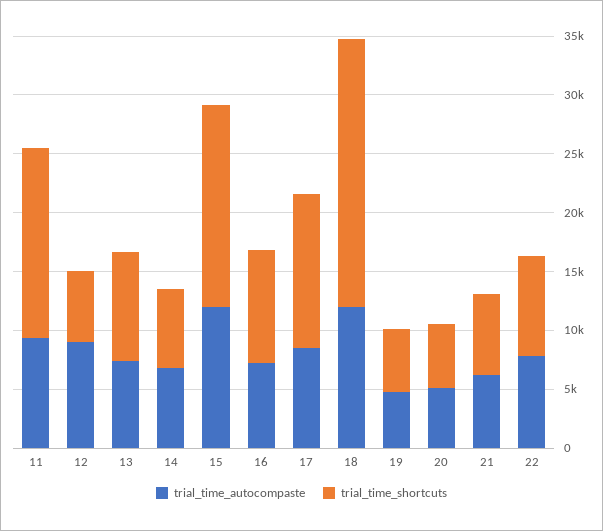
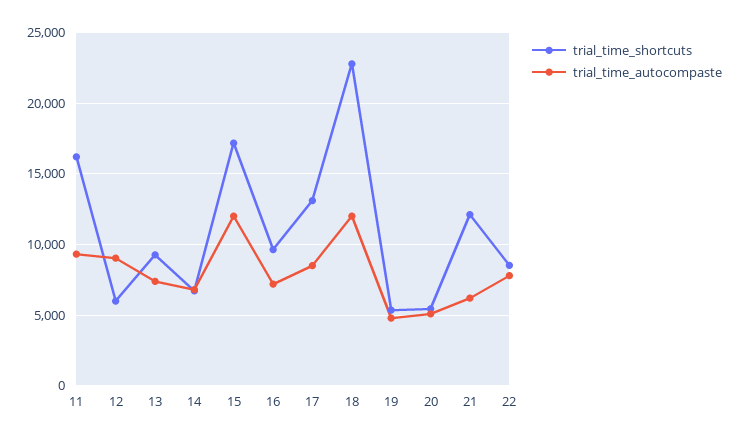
trial_time_shortcuts, 21: 7000 -> 12000

